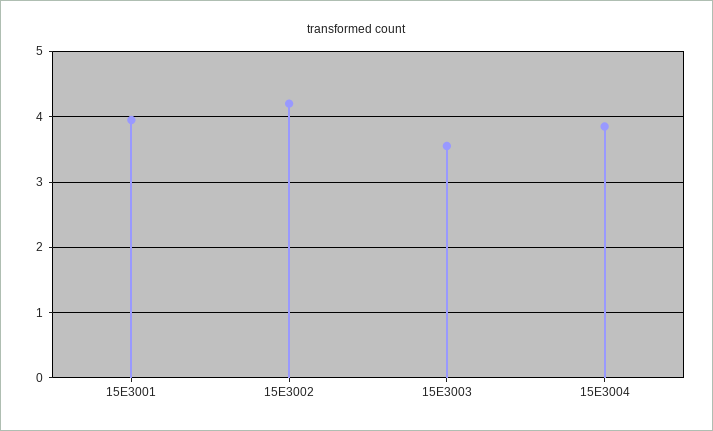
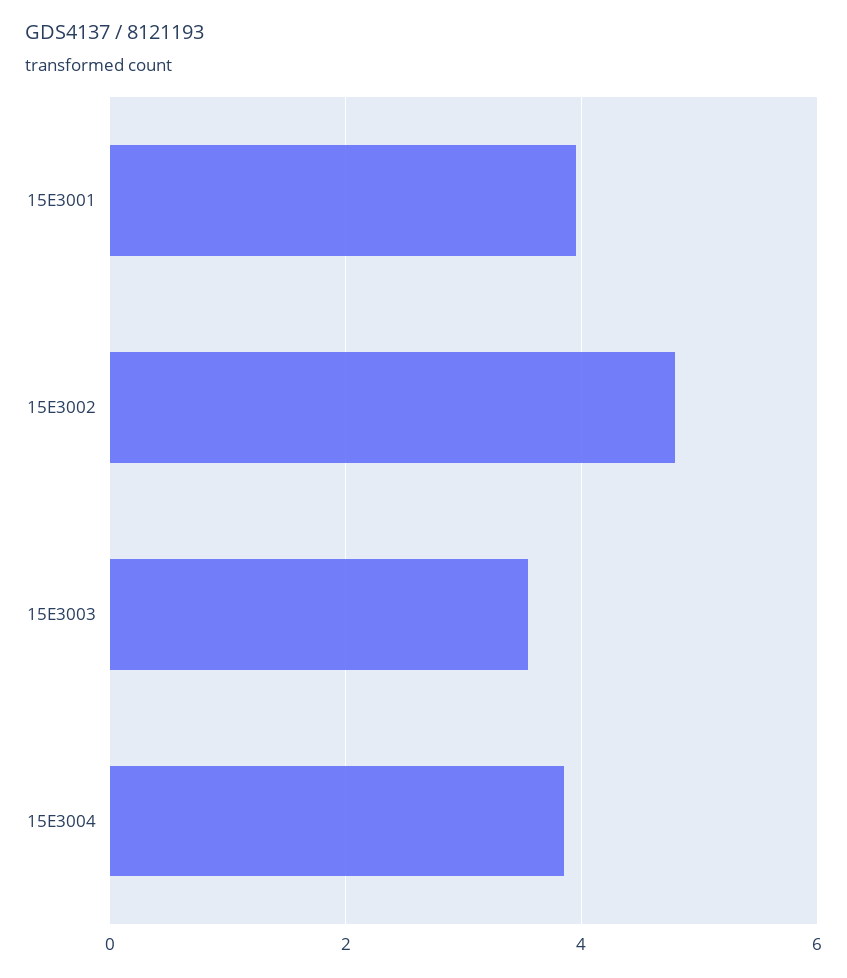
15E3002: 4.2 -> 4.8

